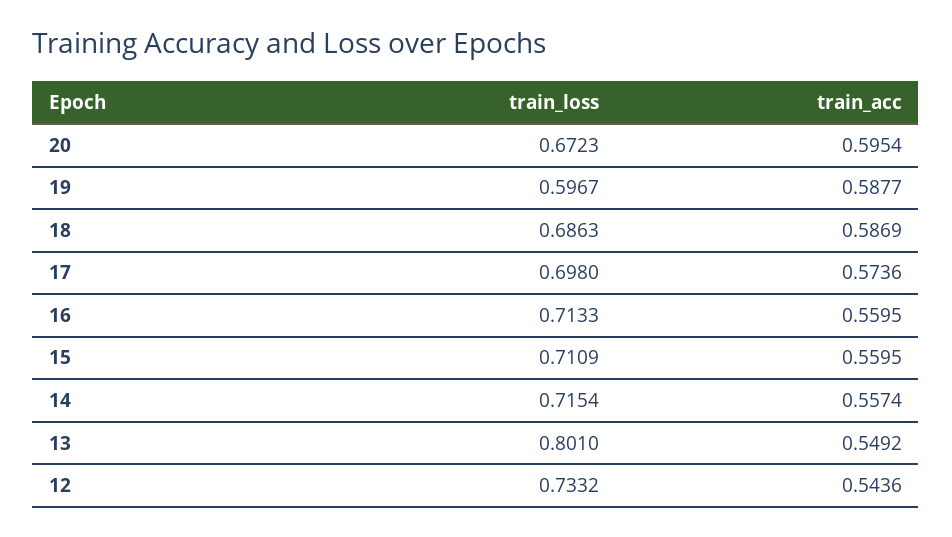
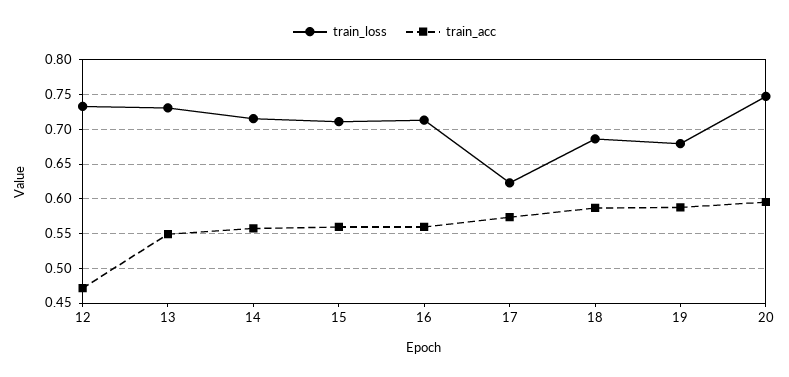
train_loss, 20: 0.6723 -> 0.75
train_loss, 19: 0.5967 -> 0.68
train_loss, 17: 0.698 -> 0.62
train_loss, 13: 0.801 -> 0.73
train_acc, 12: 0.5436 -> 0.47

